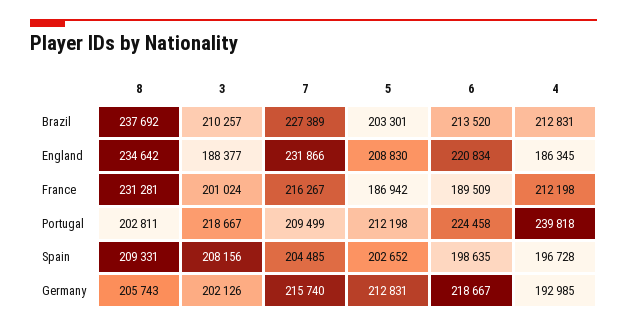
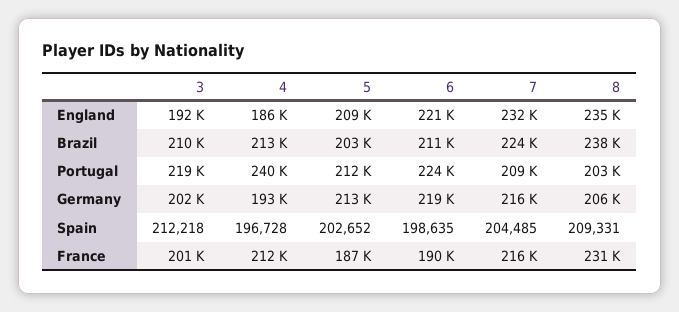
7, Brazil: 227389 -> 224000
6, Brazil: 213520 -> 211000
3, England: 188377 -> 192000
3, Spain: 208156 -> 212218

